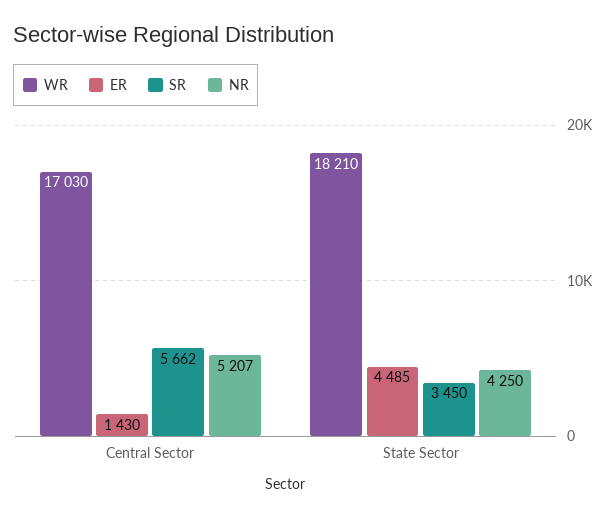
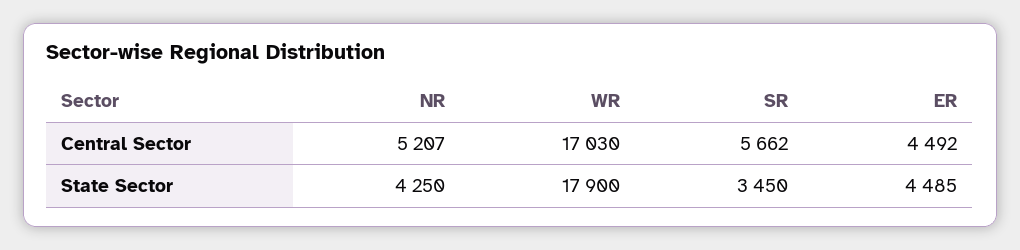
ER, Central Sector: 1430 -> 4492
WR, State Sector: 18210 -> 17900

